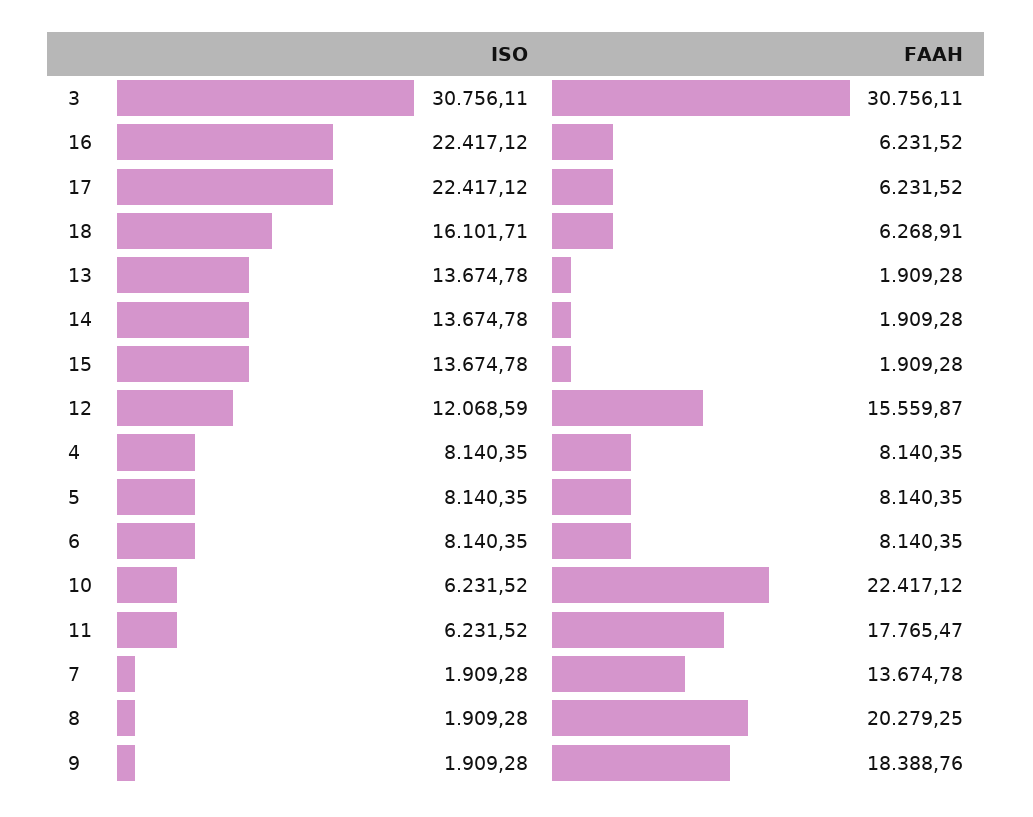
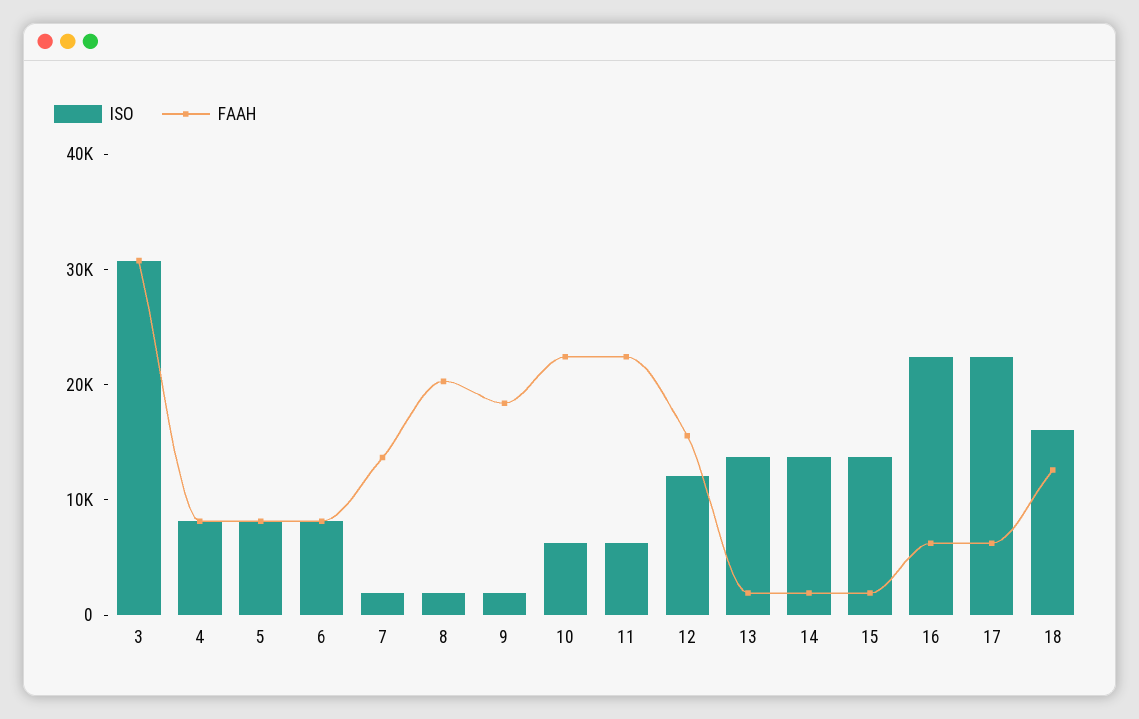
FAAH, 18: 6268.91 -> 12000
FAAH, 11: 17765.47 -> 22000

